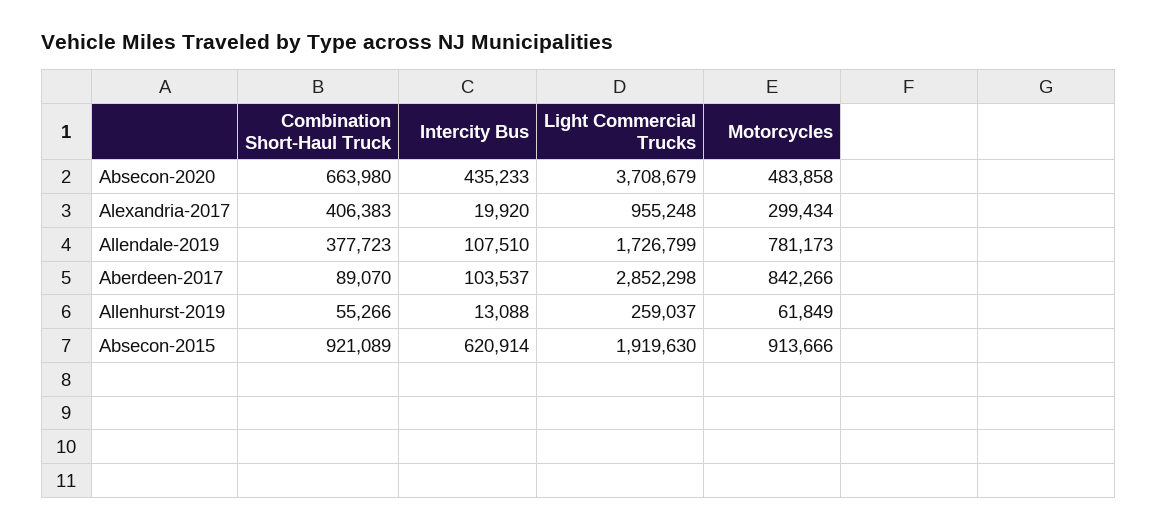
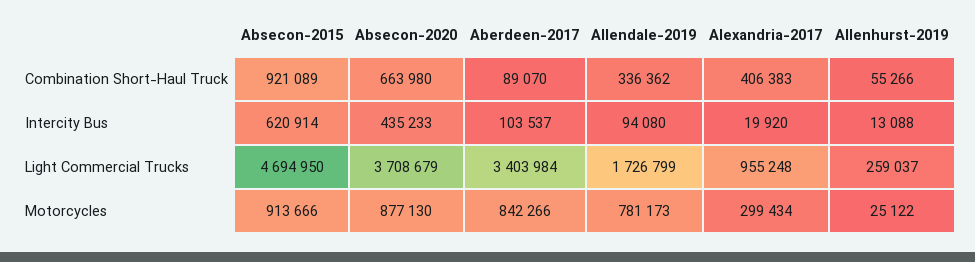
Motorcycles, Absecon-2020: 483858 -> 877130
Combination Short-Haul Truck, Allendale-2019: 377723 -> 336362
Intercity Bus, Allendale-2019: 107510 -> 94080
Light Commercial Trucks, Aberdeen-2017: 2852298 -> 3403984
Motorcycles, Allenhurst-2019: 61849 -> 25122
Light Commercial Trucks, Absecon-2015: 1919630 -> 4694950

